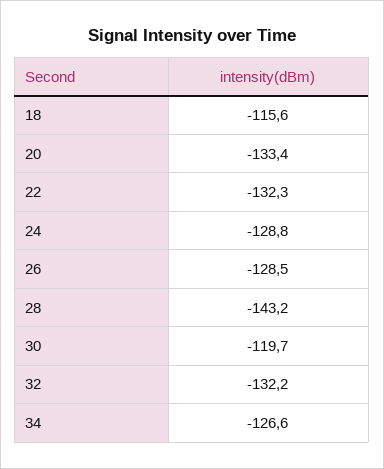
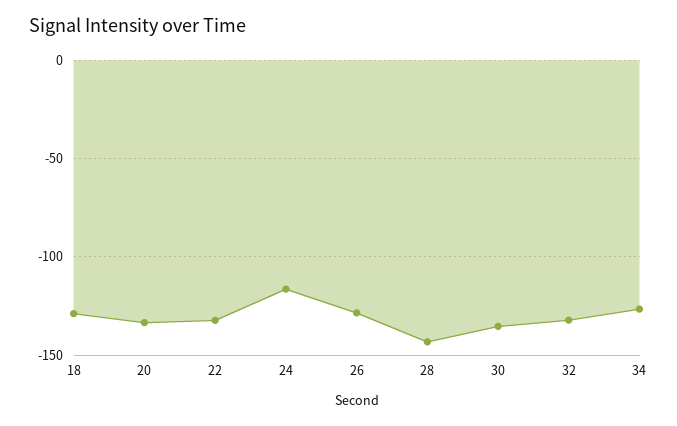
18: -115.6 -> -130
24: -128.8 -> -115
30: -119.7 -> -135

